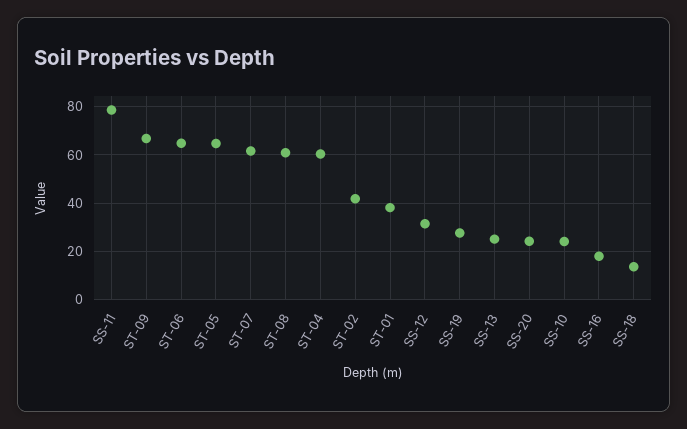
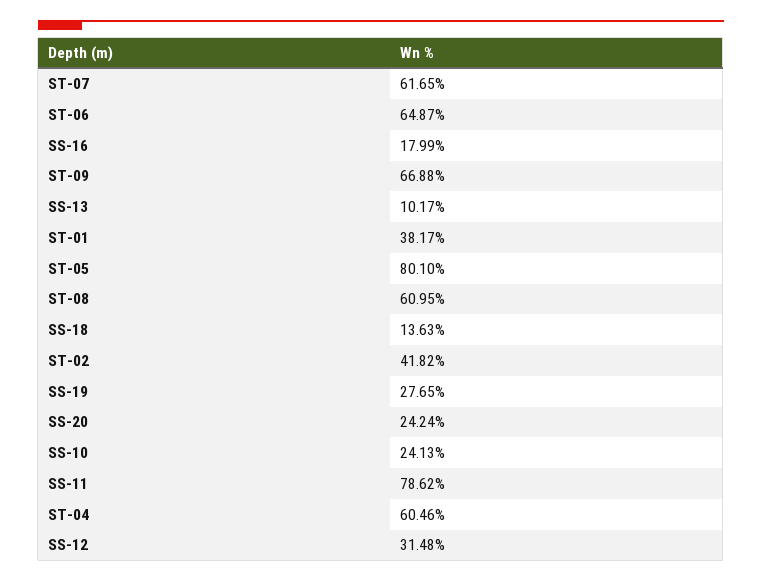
ST-05: 65 -> 80.1
SS-13: 25 -> 10.17

